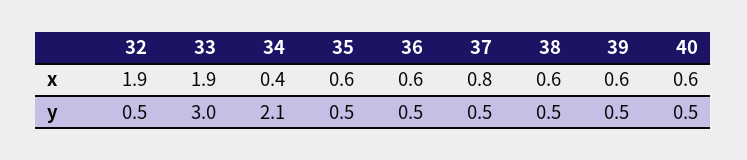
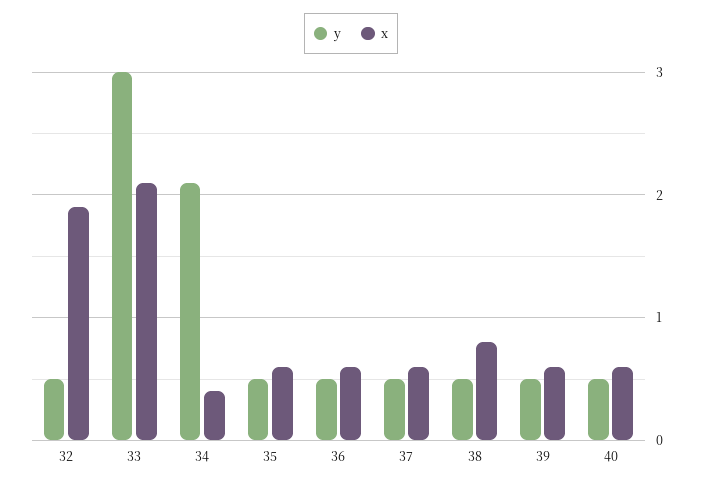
x, 33: 1.9 -> 2.1
x, 37: 0.8 -> 0.6
x, 38: 0.6 -> 0.8

